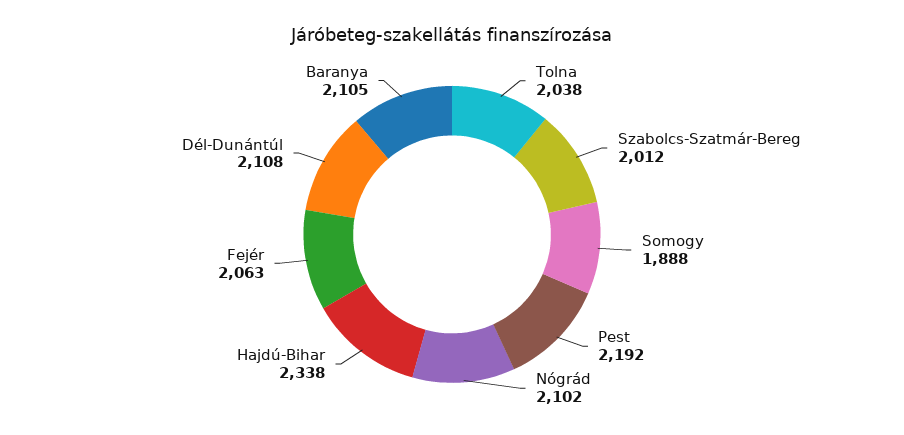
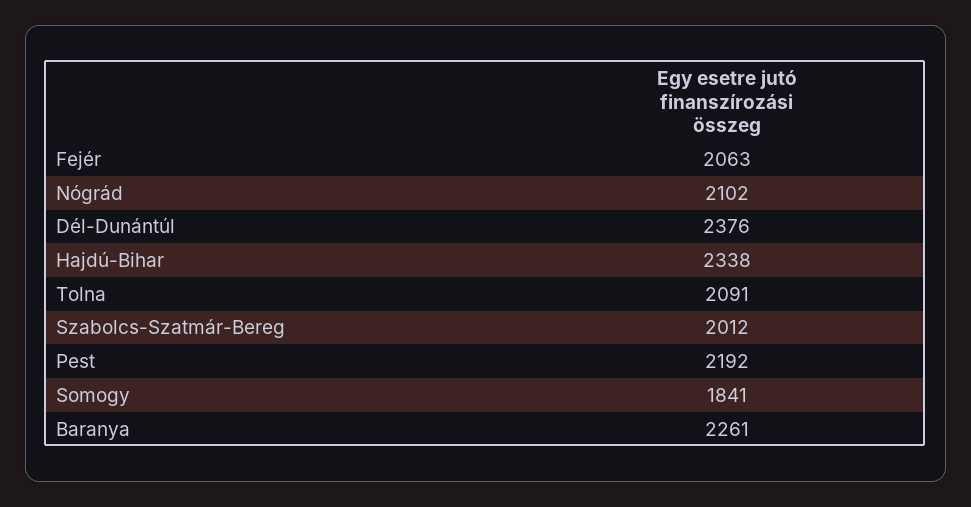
Tolna: 2038 -> 2091
Somogy: 1888 -> 1841
Dél-Dunántúl: 2108 -> 2376
Baranya: 2105 -> 2261

